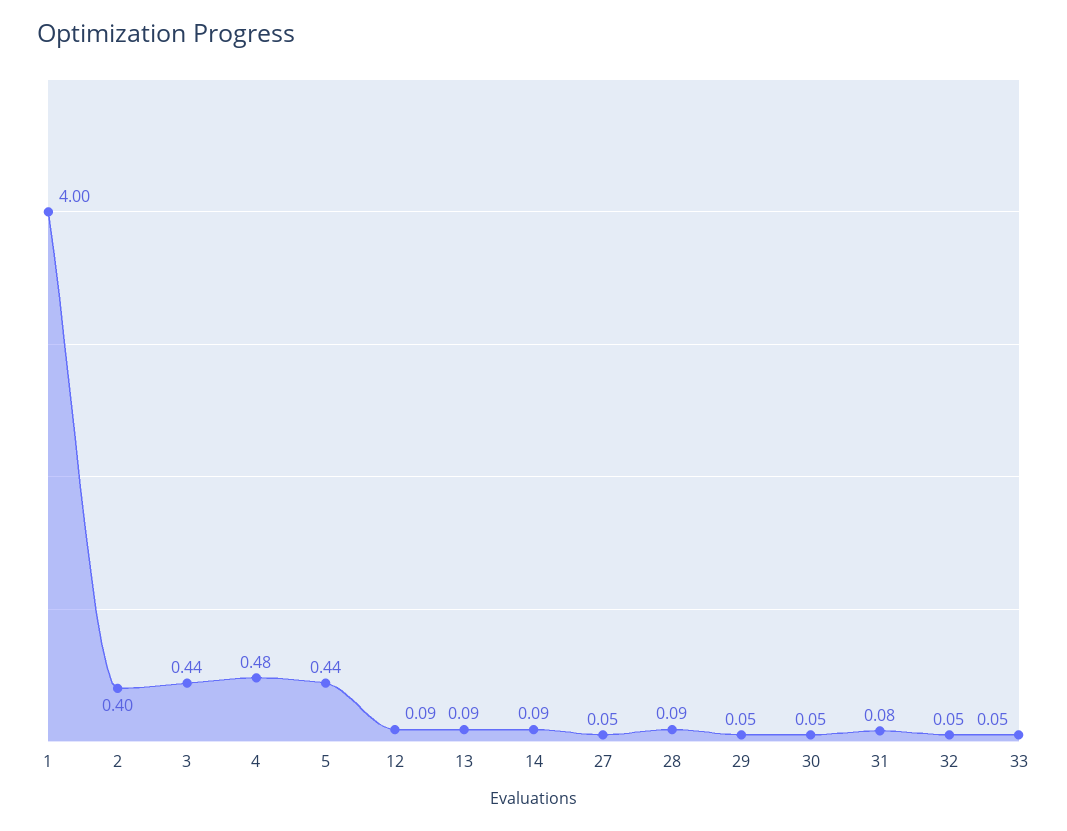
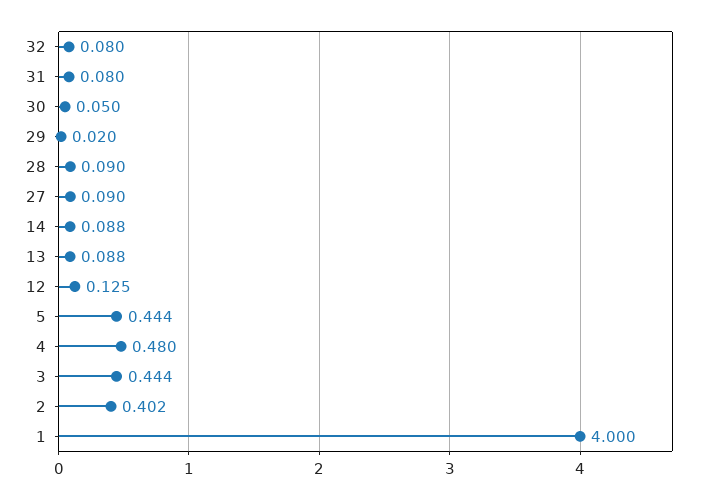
12: 0.09 -> 0.125
27: 0.05 -> 0.09
29: 0.05 -> 0.02
32: 0.05 -> 0.08
33: 0.05 -> none

